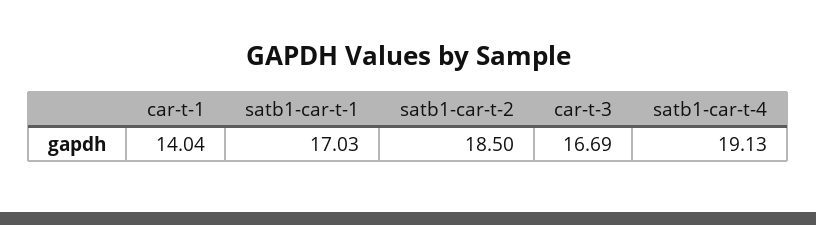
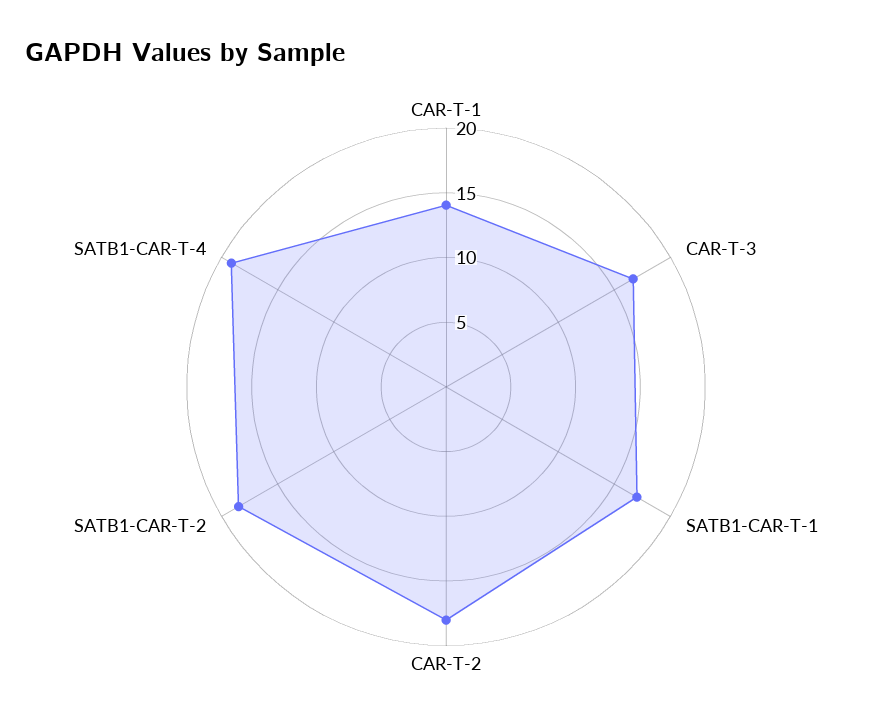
CAR-T-2: none -> 18

